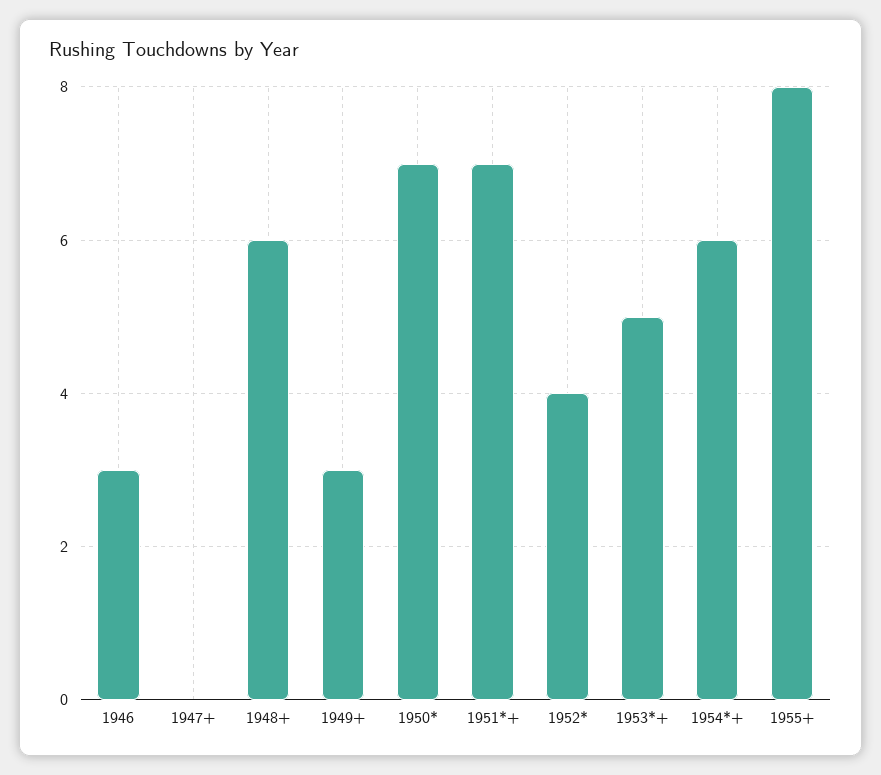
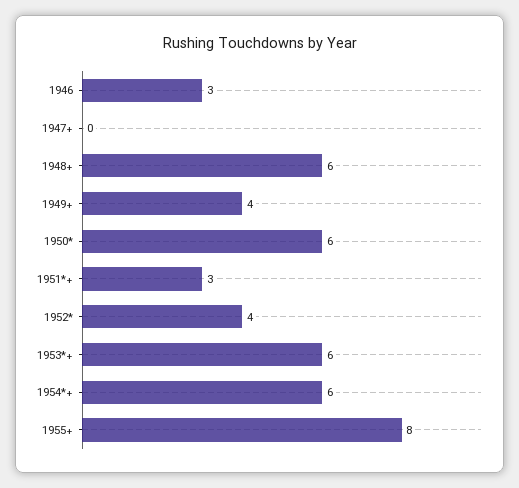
1949+: 3 -> 4
1950*: 7 -> 6
1951*+: 7 -> 3
1953*+: 5 -> 6

